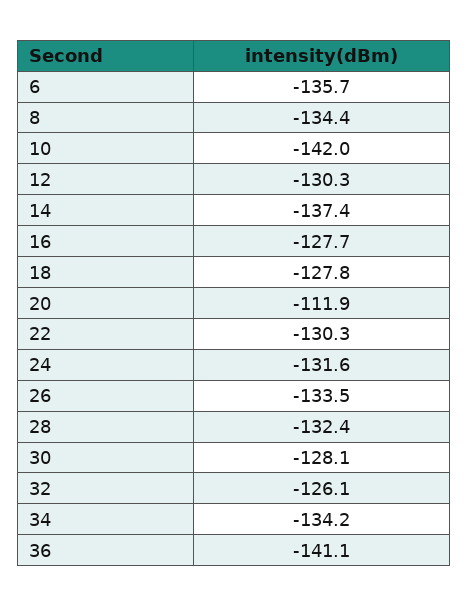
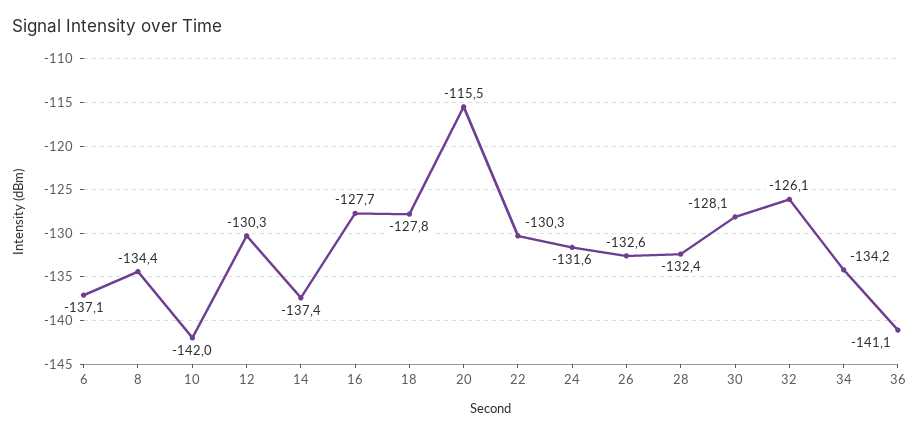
6: -135.7 -> -137.1
20: -111.9 -> -115.5
26: -133.5 -> -132.6

